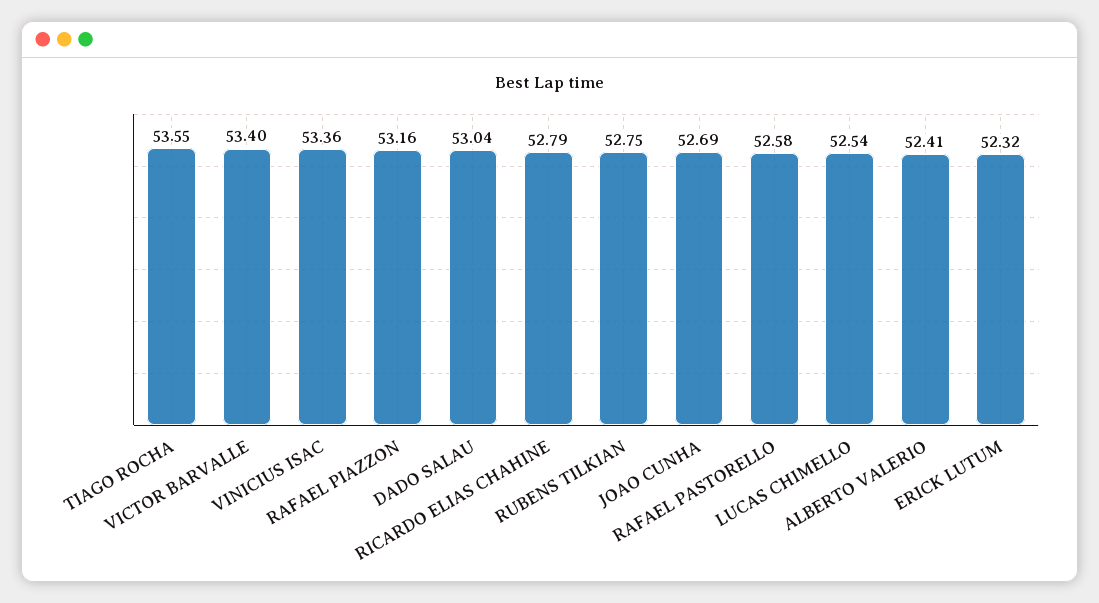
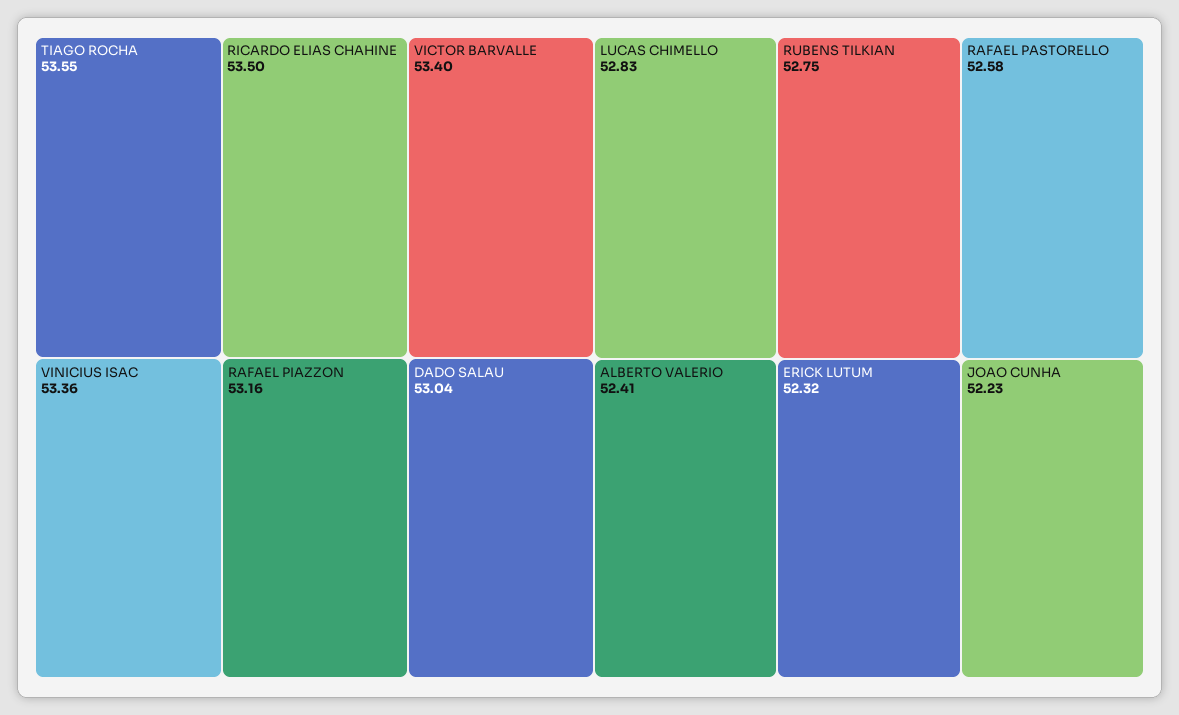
RICARDO ELIAS CHAHINE: 52.79 -> 53.5
JOAO CUNHA: 52.69 -> 52.23
LUCAS CHIMELLO: 52.54 -> 52.83

